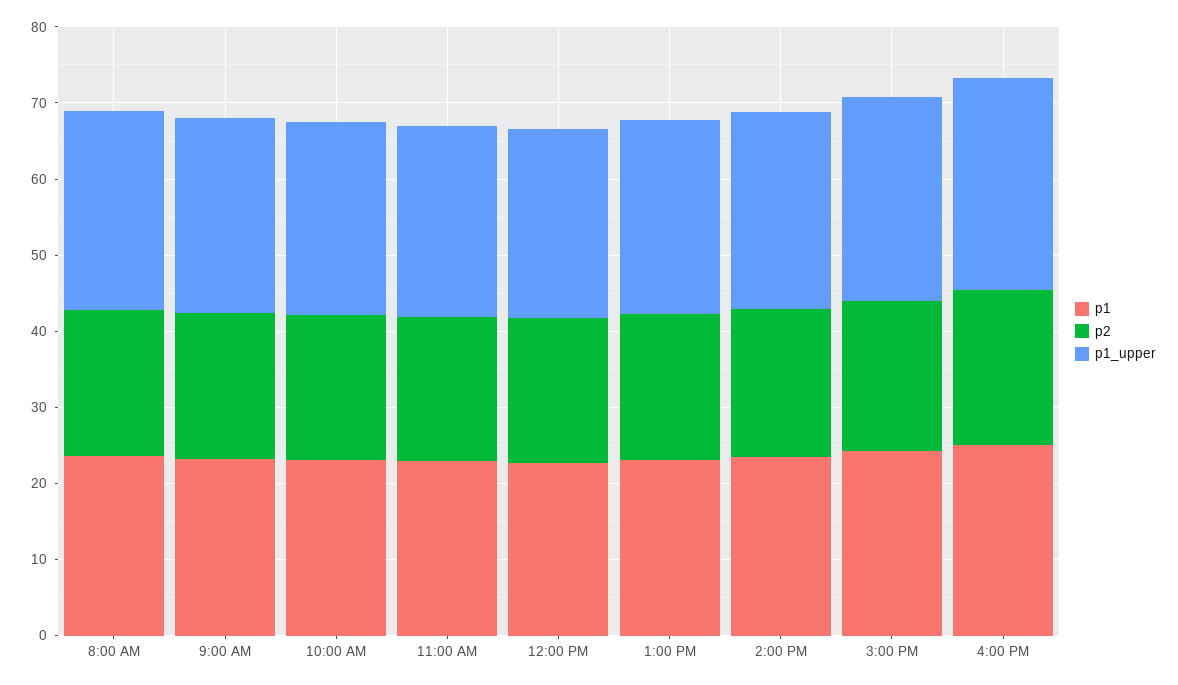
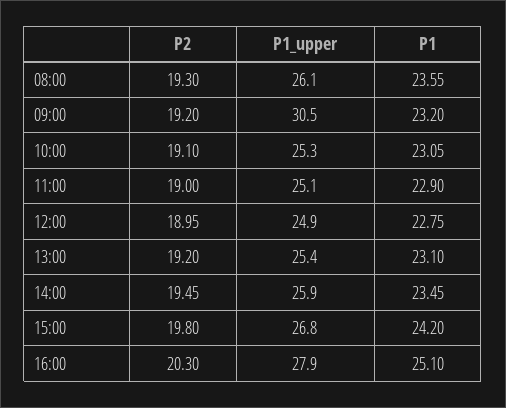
p1_upper, 9:00 AM: 26 -> 30.5

